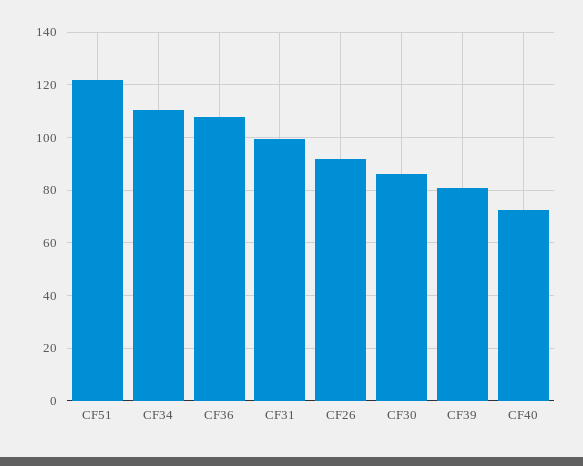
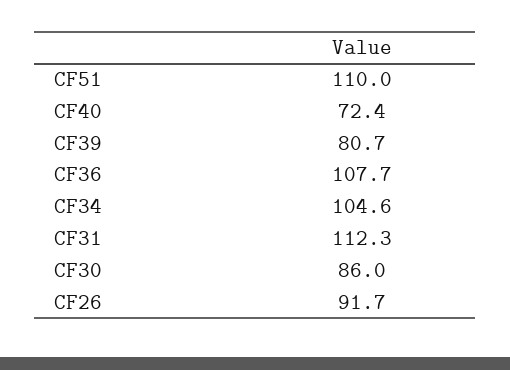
CF51: 122.5 -> 110
CF34: 110 -> 104.6
CF31: 100 -> 112.3

